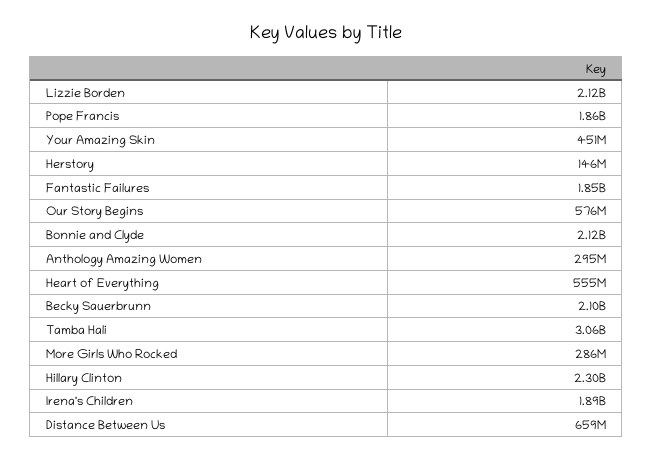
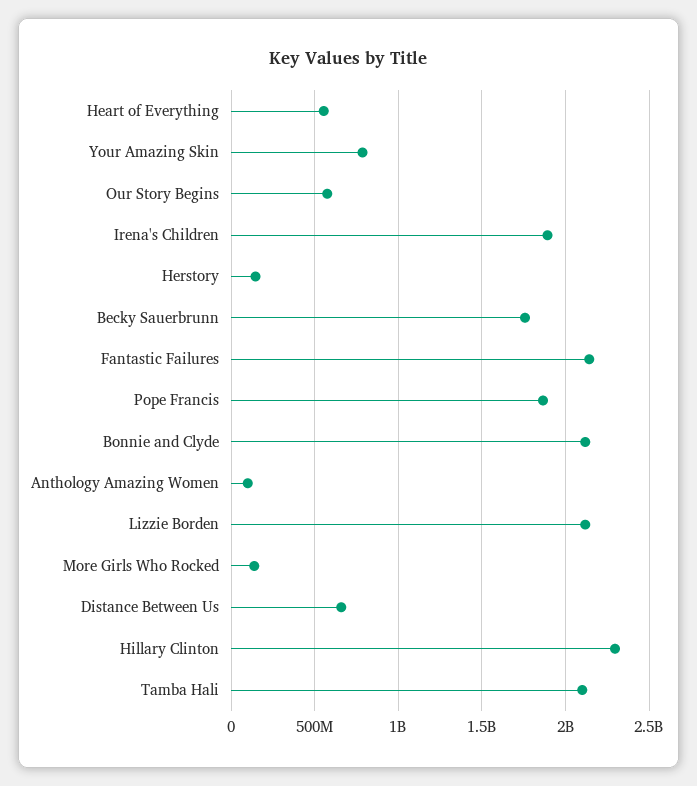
Your Amazing Skin: 451000000 -> 800000000
Fantastic Failures: 1850000000 -> 2150000000
Anthology Amazing Women: 295000000 -> 100000000
Becky Sauerbrunn: 2100000000 -> 1750000000
Tamba Hali: 3060000000 -> 2100000000
More Girls Who Rocked: 286000000 -> 150000000

